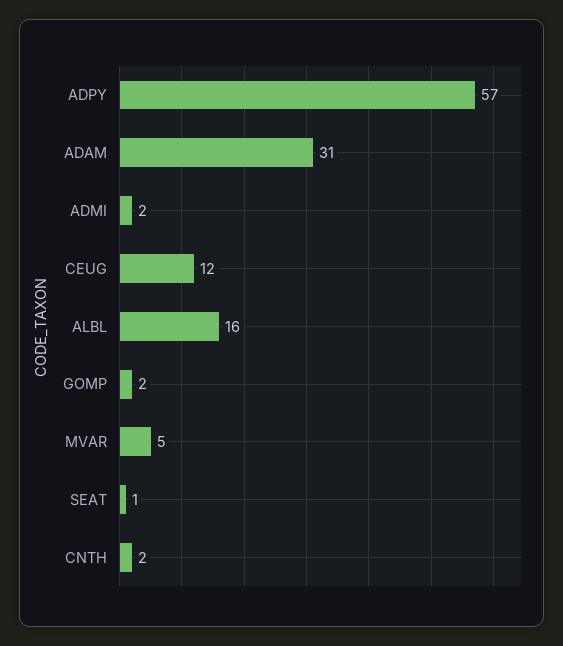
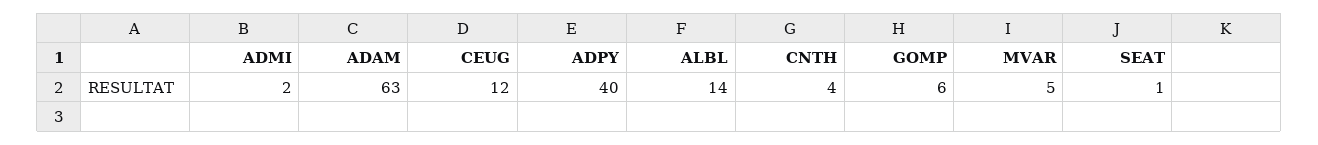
ADPY: 57 -> 40
ADAM: 31 -> 63
ALBL: 16 -> 14
GOMP: 2 -> 6
CNTH: 2 -> 4

